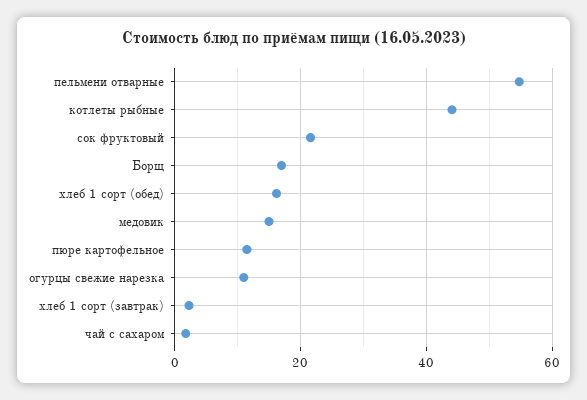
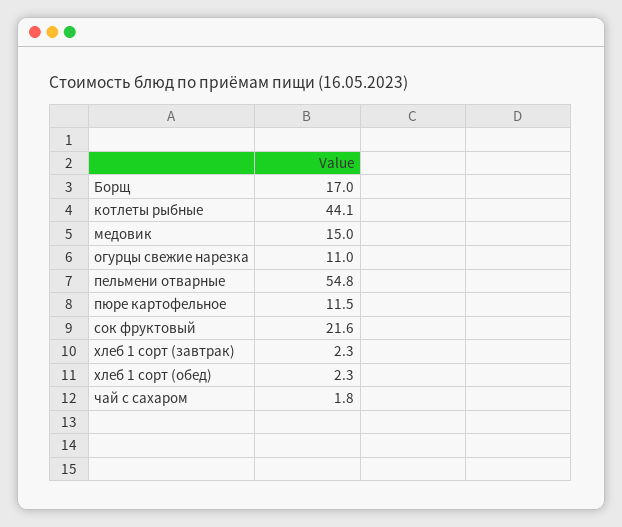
хлеб 1 сорт (обед): 16 -> 2.3

